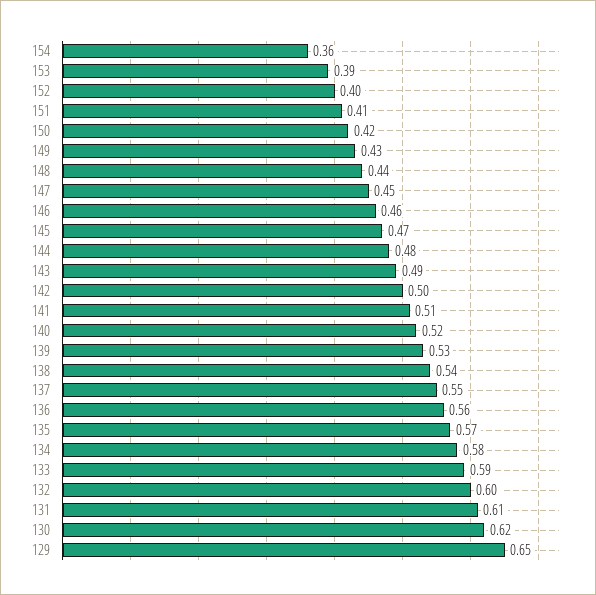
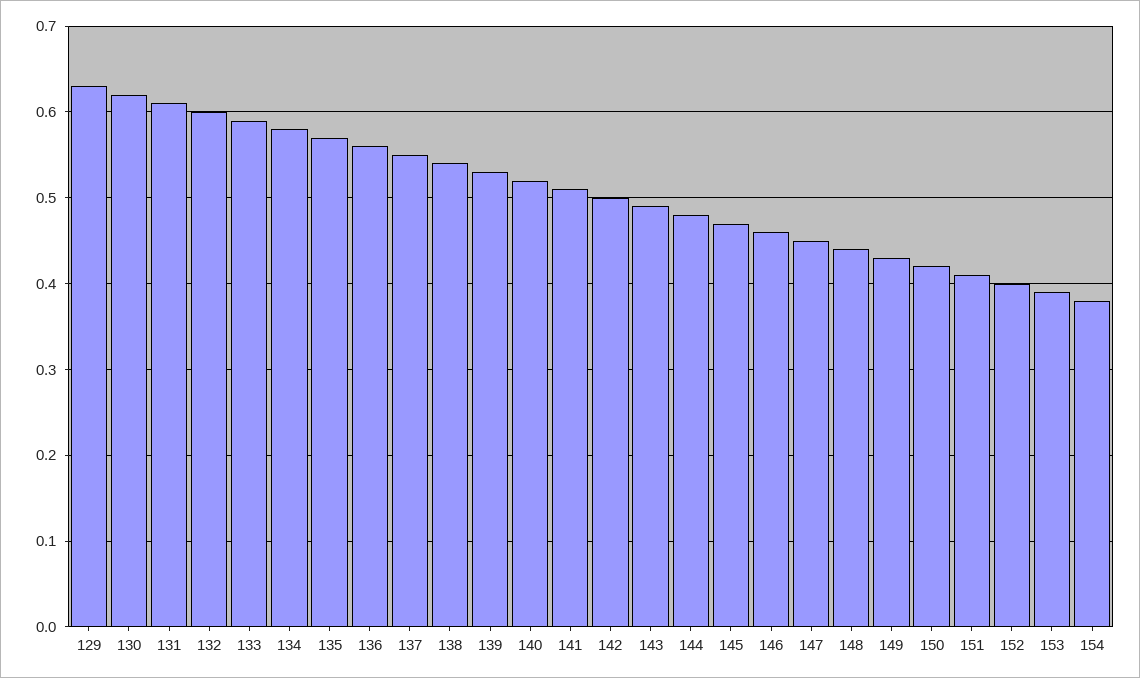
154: 0.36 -> 0.38
129: 0.65 -> 0.63

